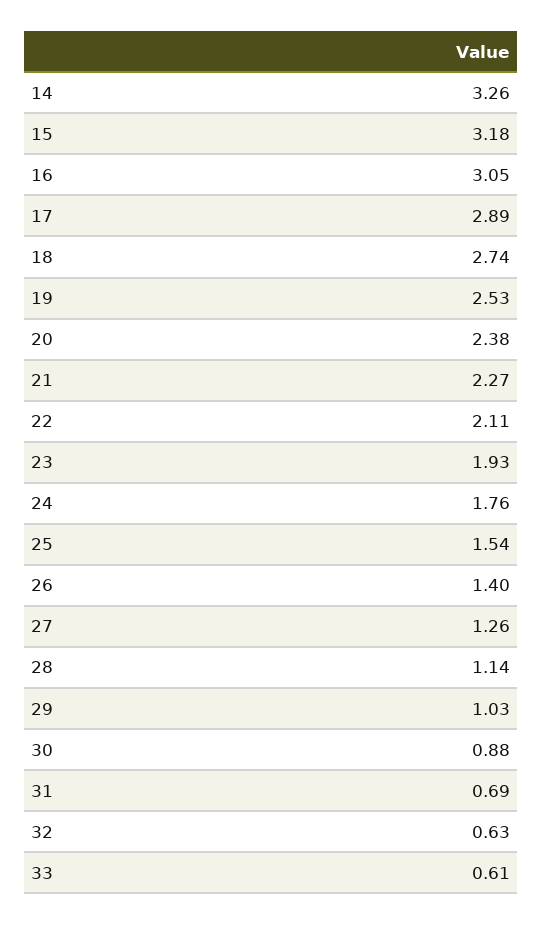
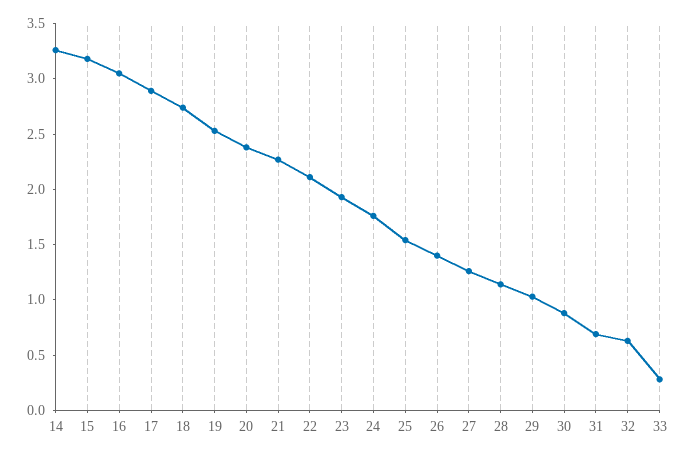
33: 0.61 -> 0.3

